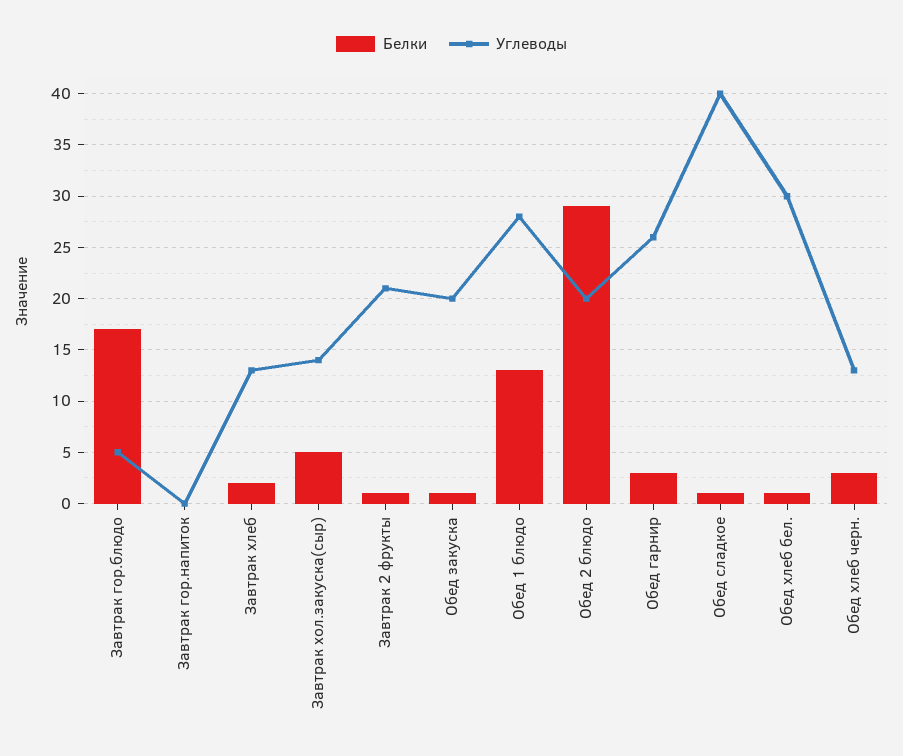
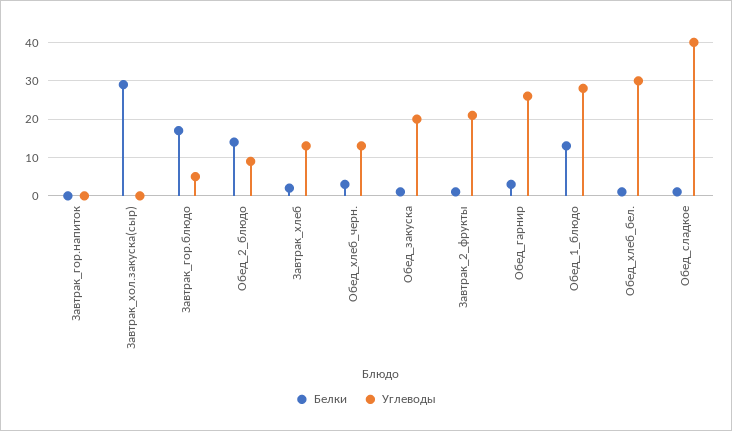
Белки, Завтрак хол.закуска(сыр): 5 -> 30
Углеводы, Завтрак хол.закуска(сыр): 14 -> 0
Белки, Обед 2 блюдо: 29 -> 15
Углеводы, Обед 2 блюдо: 20 -> 10

